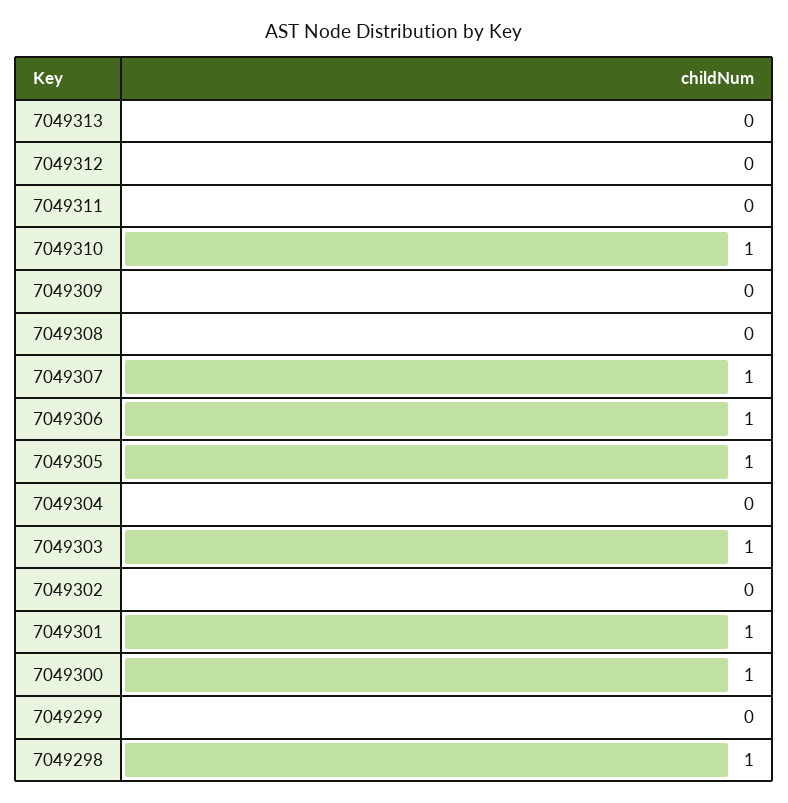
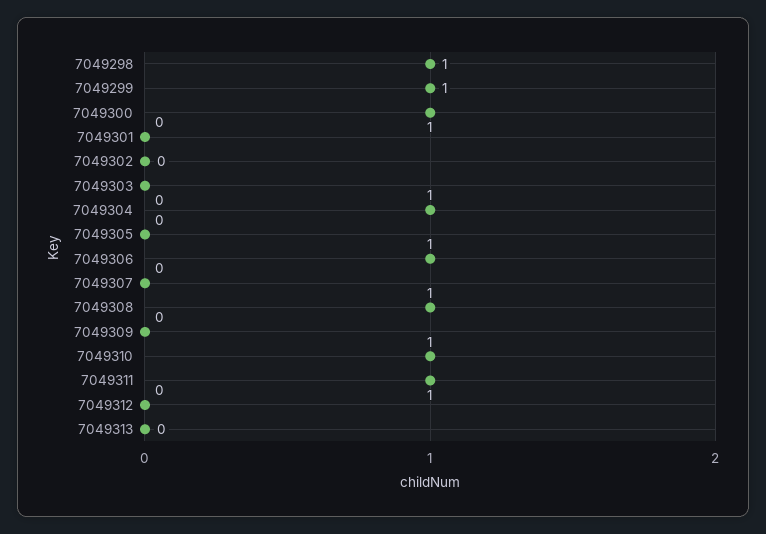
7049311: 0 -> 1
7049308: 0 -> 1
7049307: 1 -> 0
7049305: 1 -> 0
7049304: 0 -> 1
7049303: 1 -> 0
7049301: 1 -> 0
7049299: 0 -> 1

